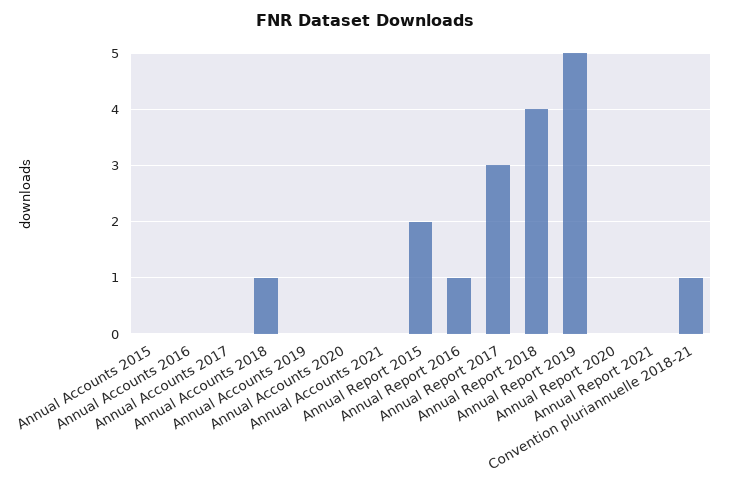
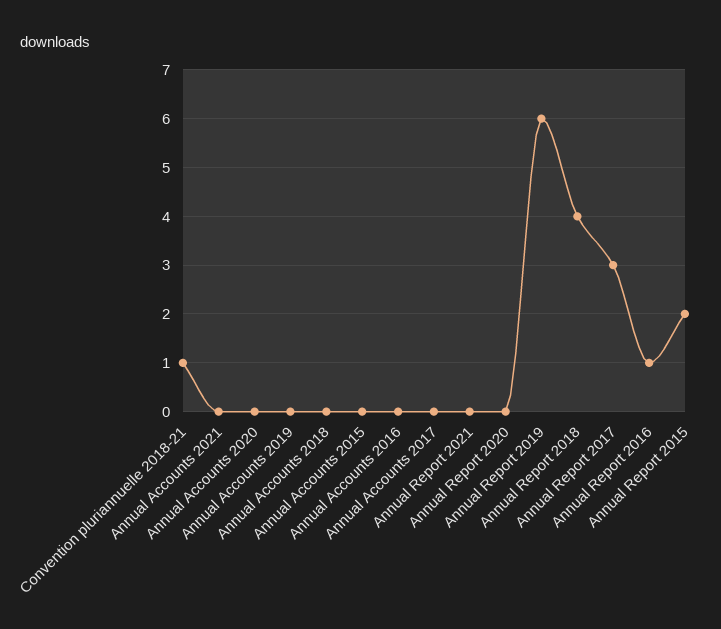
Annual Accounts 2018: 1 -> 0
Annual Report 2019: 5 -> 6

